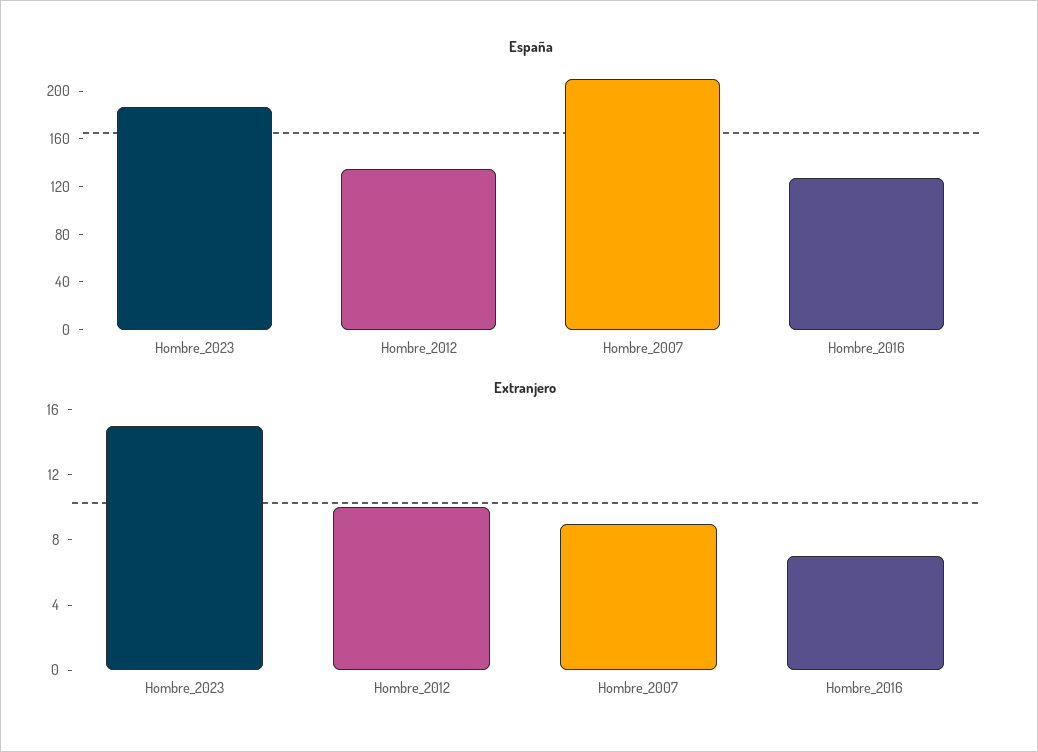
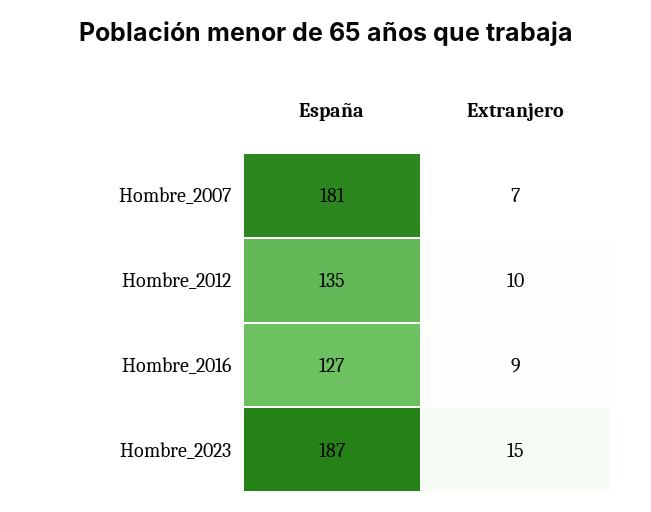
España, Hombre_2007: 210 -> 181
Extranjero, Hombre_2007: 9 -> 7
Extranjero, Hombre_2016: 7 -> 9

